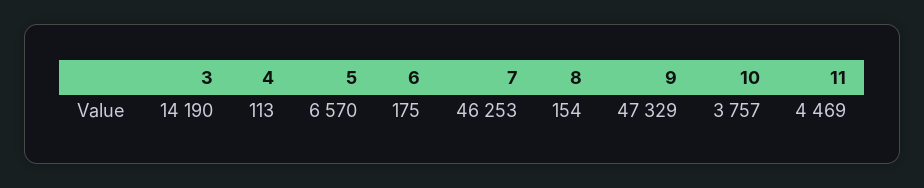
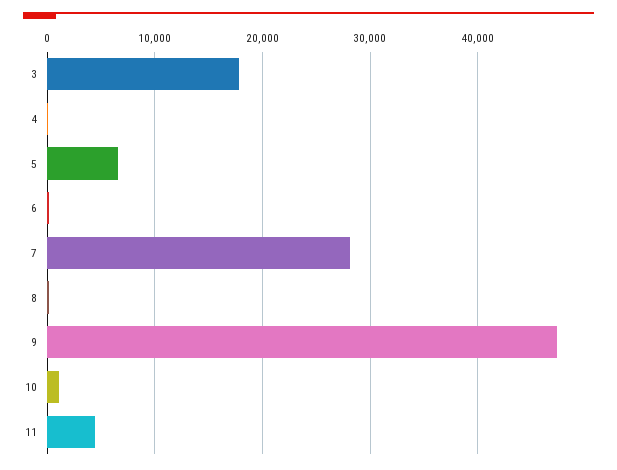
3: 14190 -> 18000
7: 46253 -> 28000
10: 3757 -> 1000

